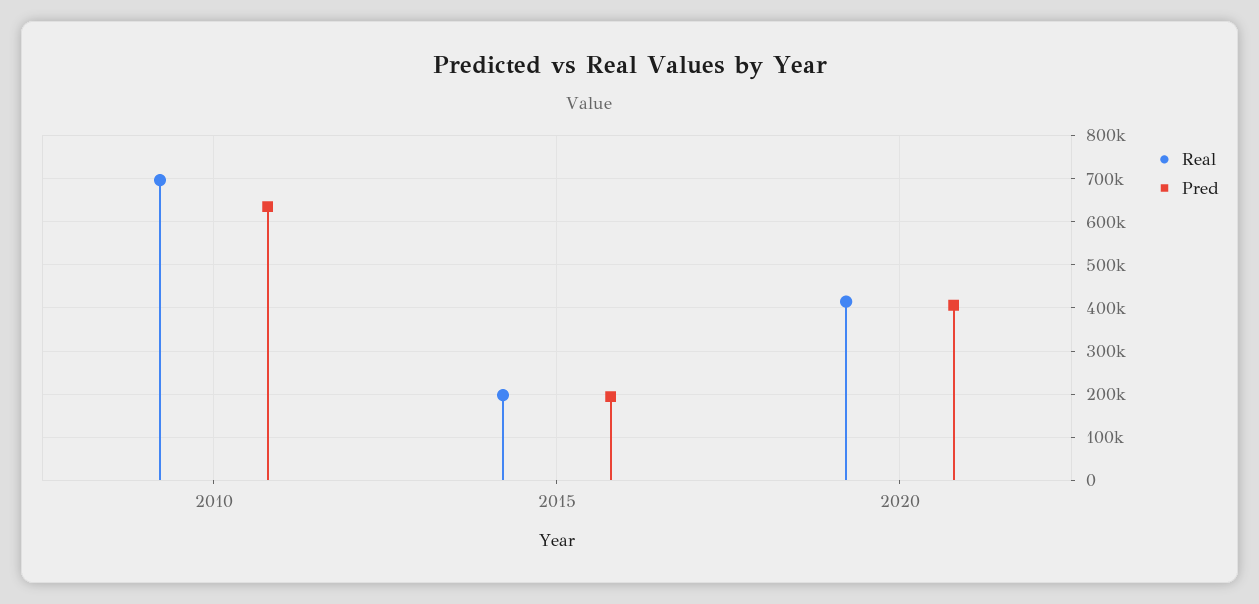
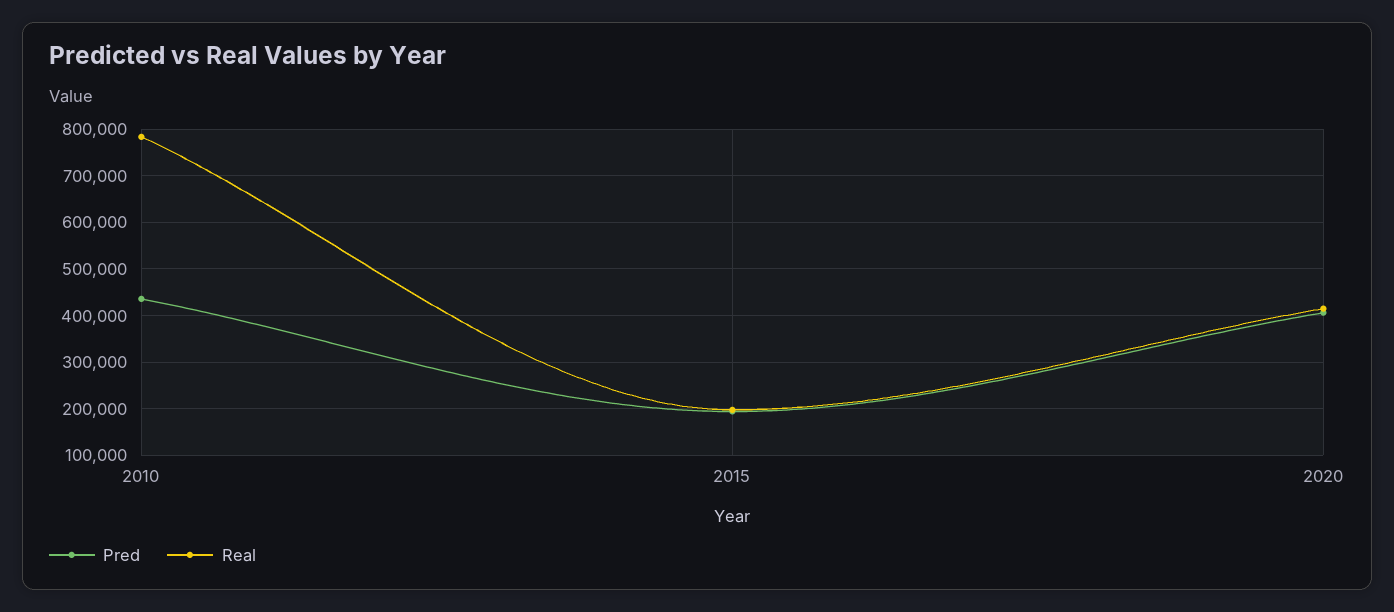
Real, 2010: 700000 -> 780000
Pred, 2010: 640000 -> 440000

